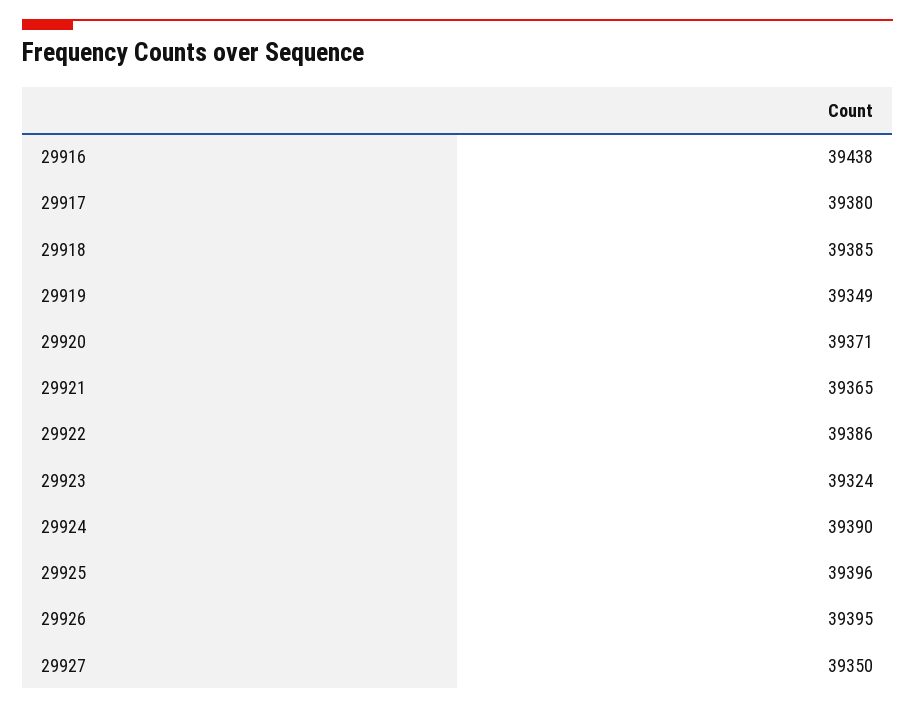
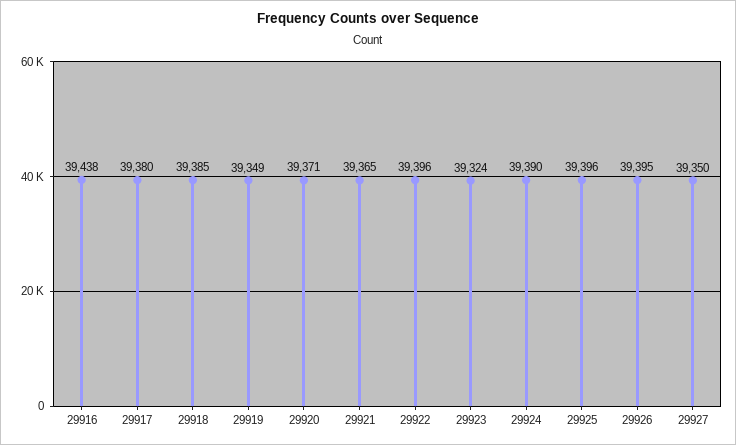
29922: 39386 -> 39396

